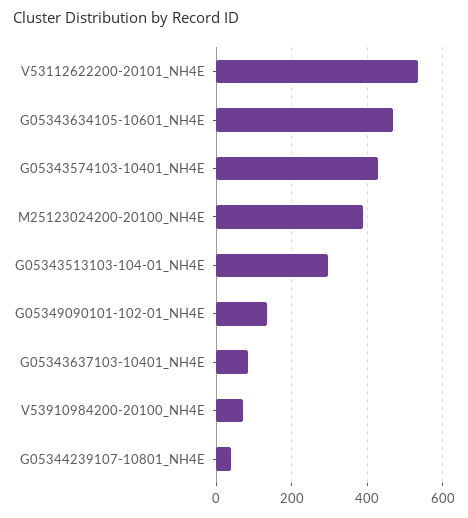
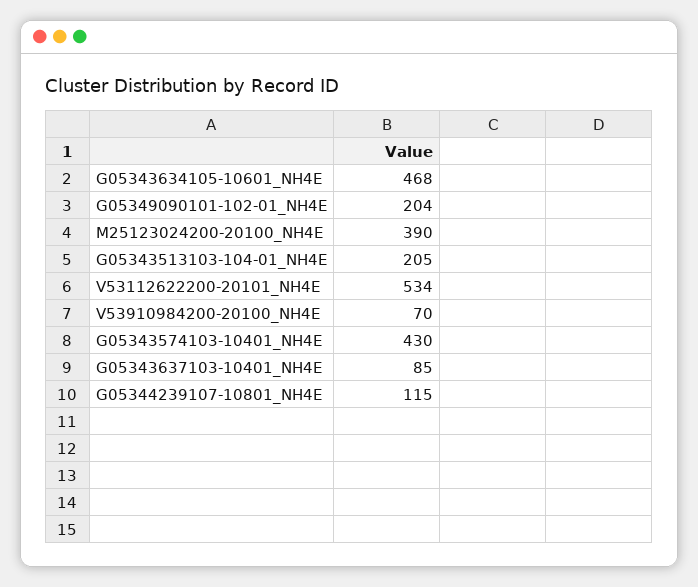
G05343513103-104-01_NH4E: 300 -> 205
G05349090101-102-01_NH4E: 140 -> 204
G05344239107-10801_NH4E: 40 -> 115

